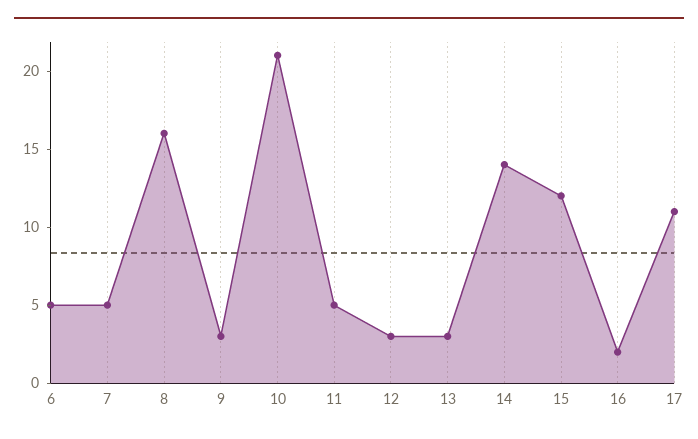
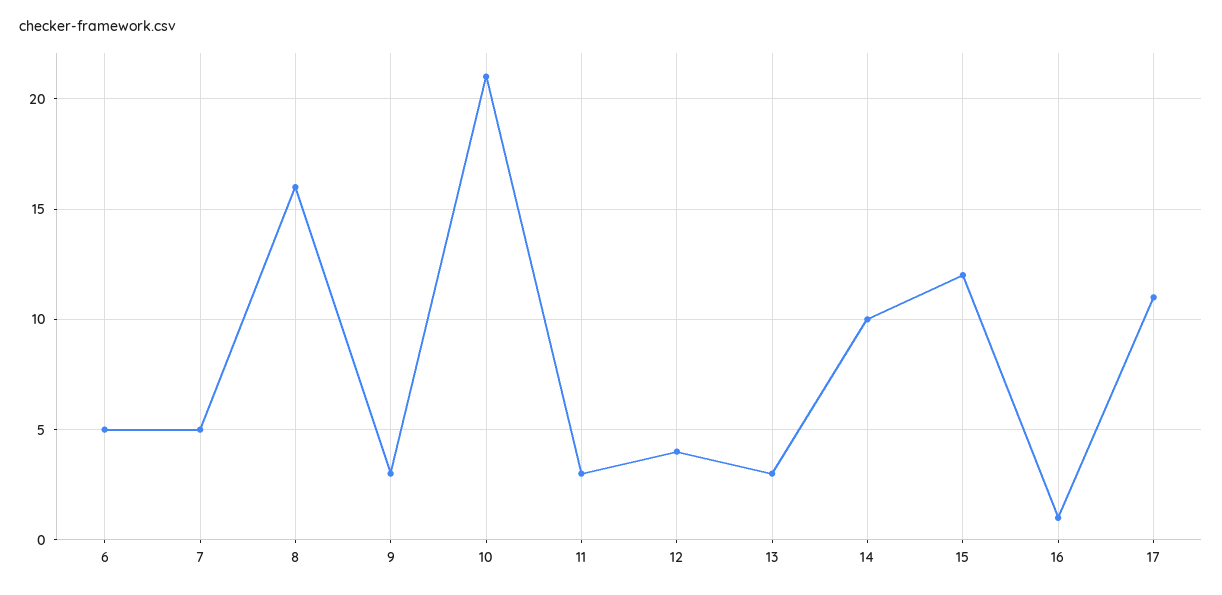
11: 5 -> 3
12: 3 -> 4
14: 14 -> 10
16: 2 -> 1

